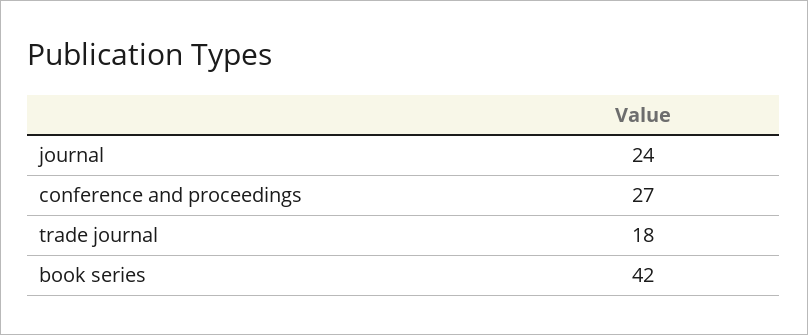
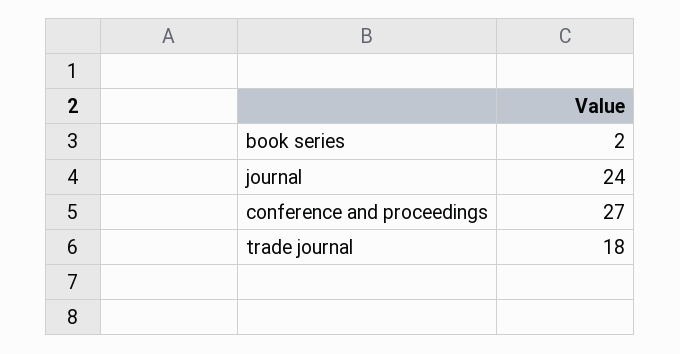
book series: 42 -> 2

